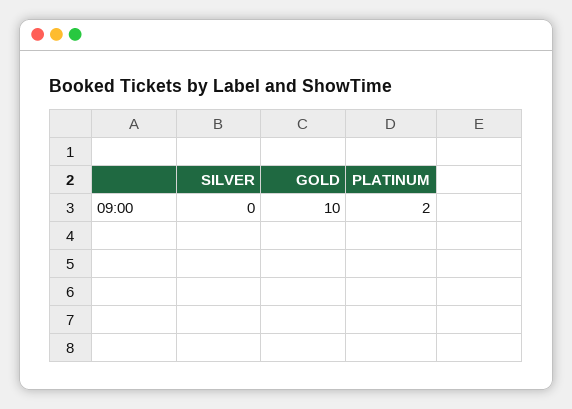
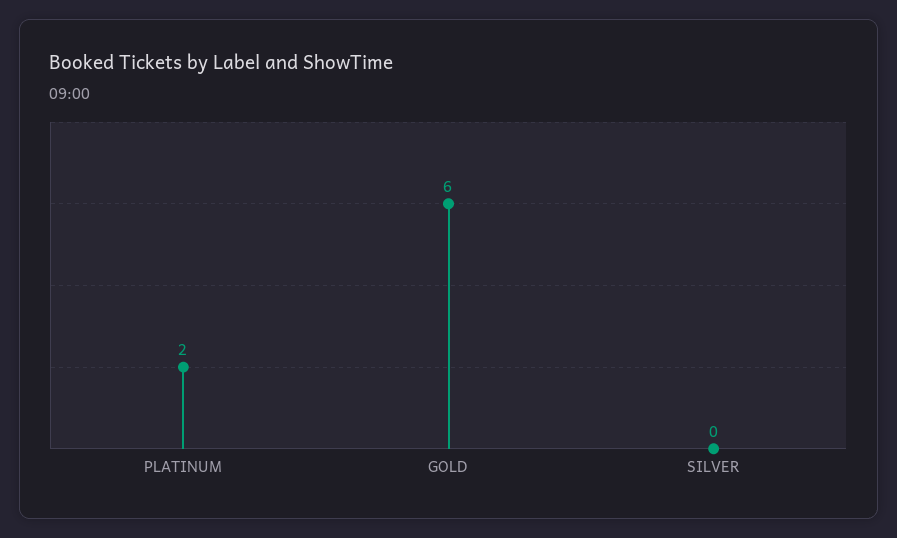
GOLD: 10 -> 6

